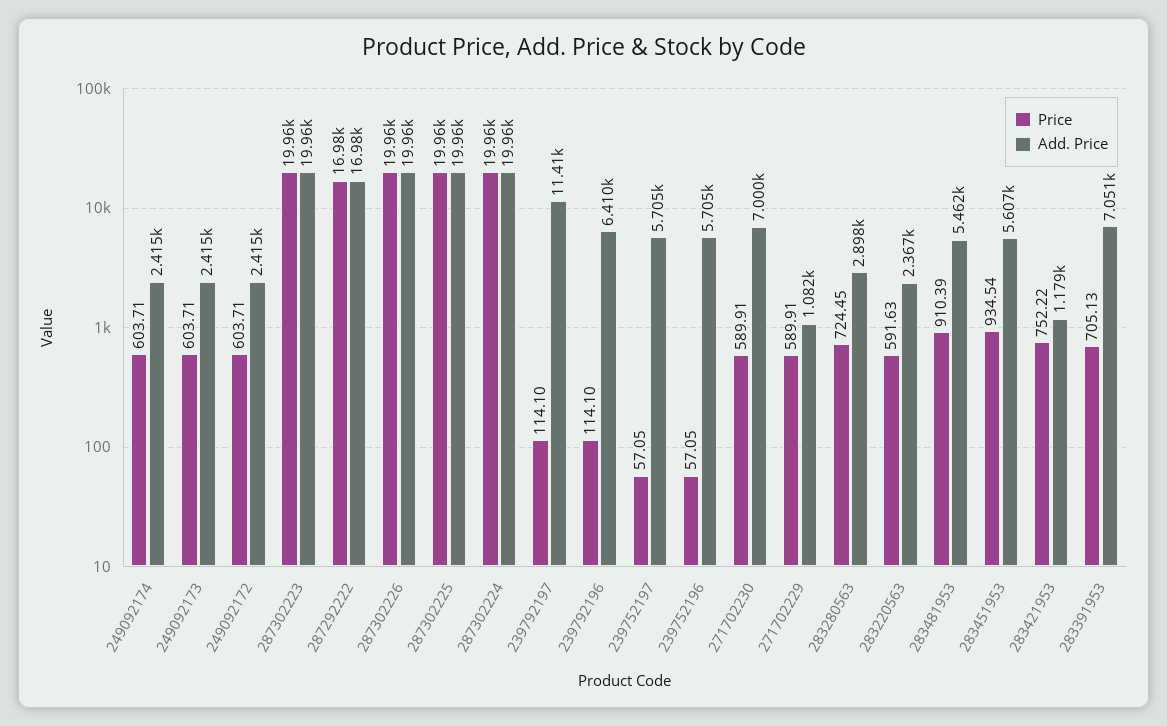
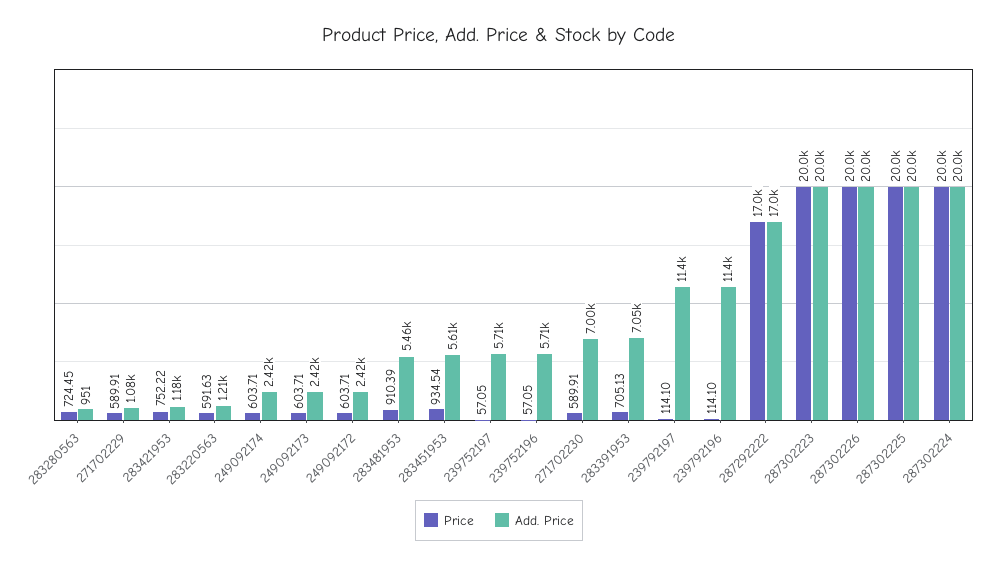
Add. Price, 239792196: 6410 -> 11400
Add. Price, 283280563: 2898 -> 951
Add. Price, 283220563: 2367 -> 1210

